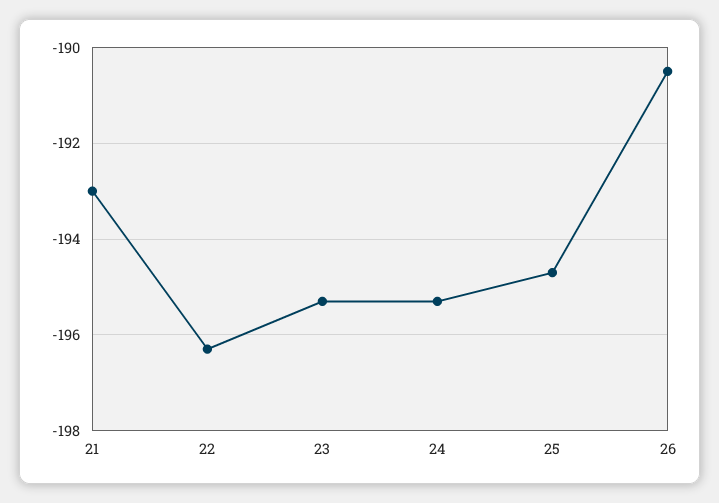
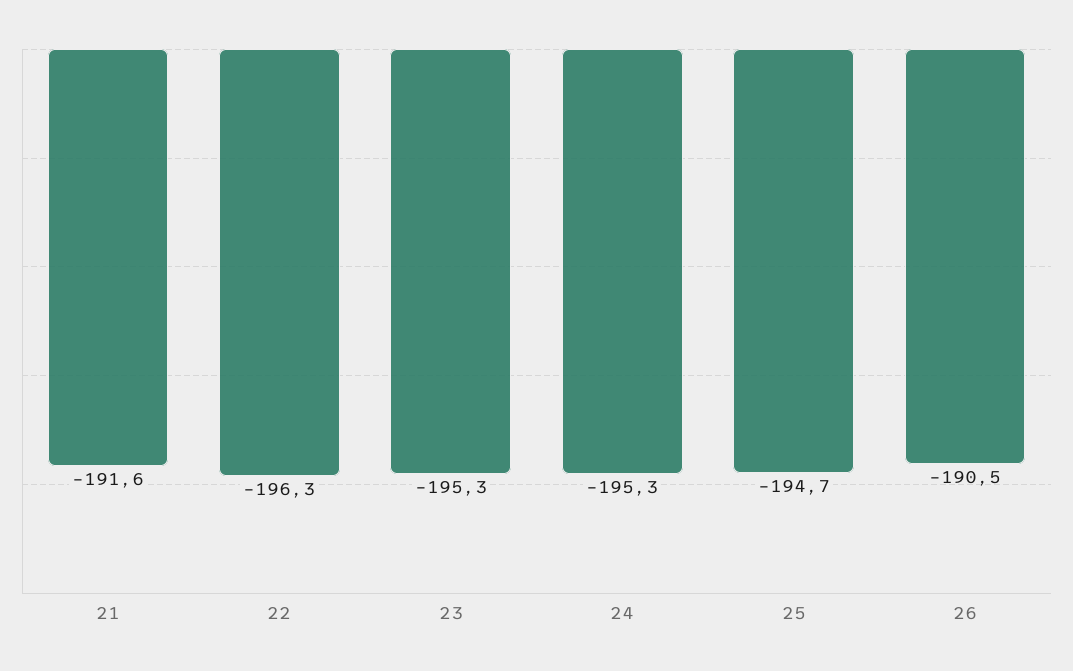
21: -193 -> -191.6

